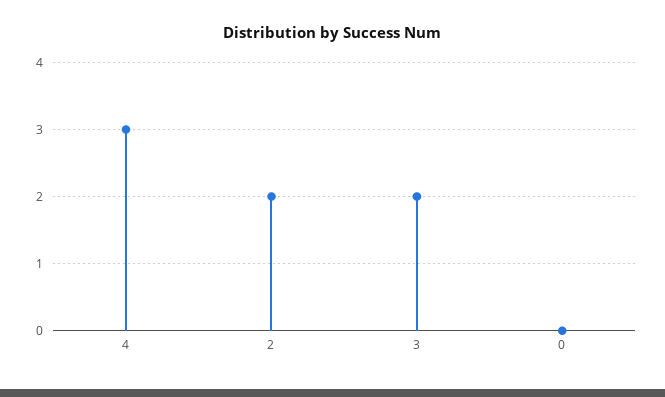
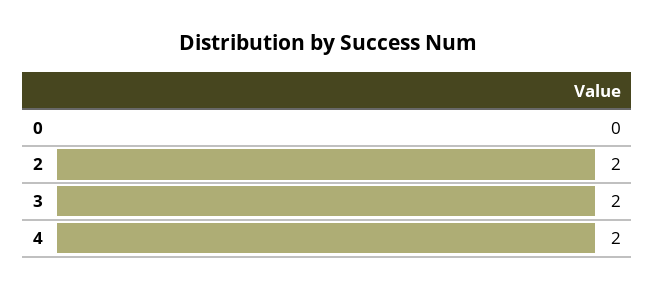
4: 3 -> 2

